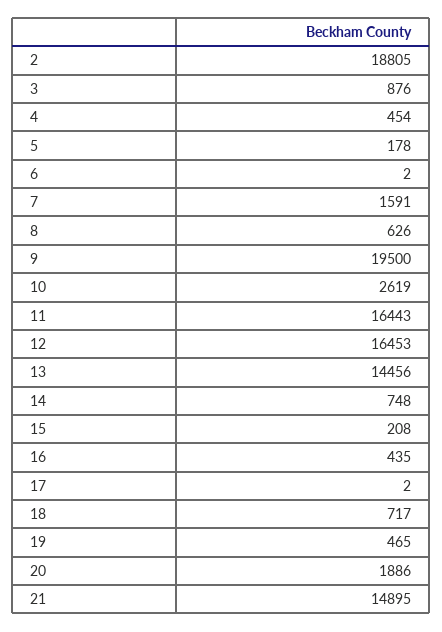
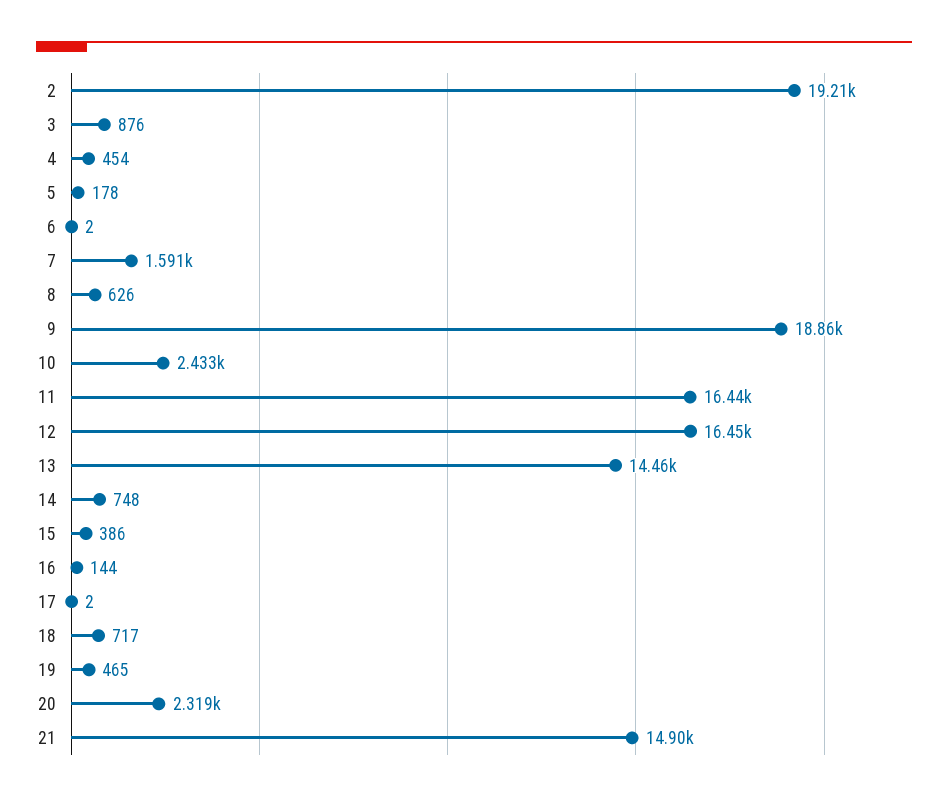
2: 18805 -> 19210
9: 19500 -> 18860
10: 2619 -> 2433
15: 208 -> 386
16: 435 -> 144
20: 1886 -> 2319

